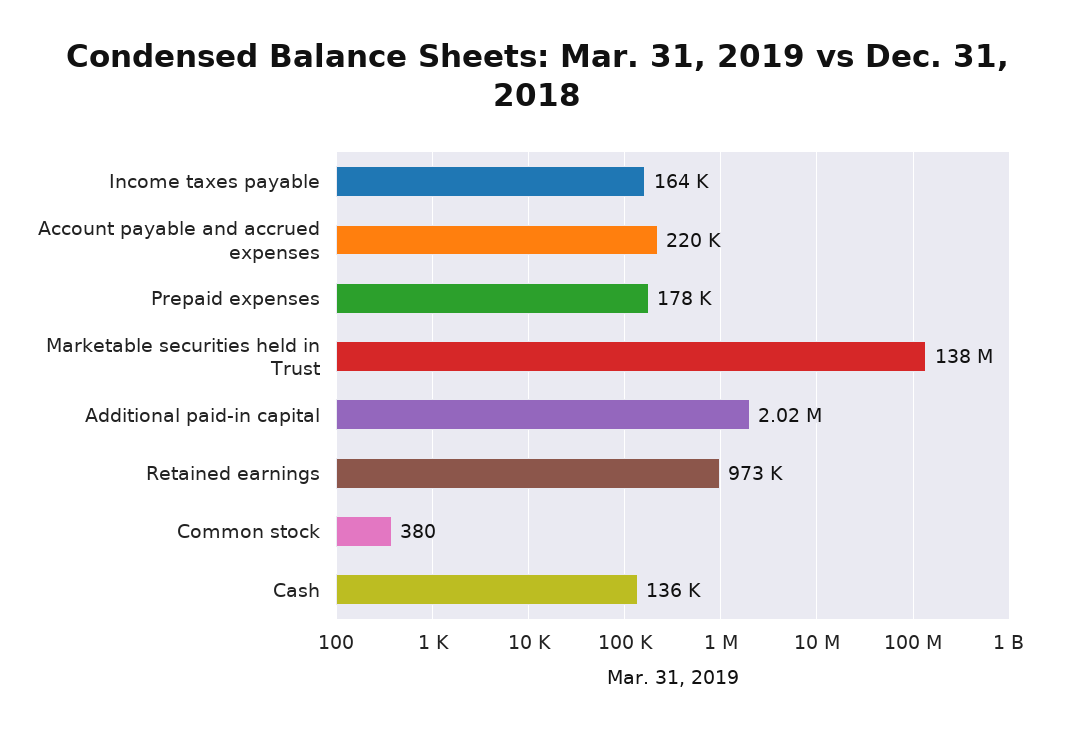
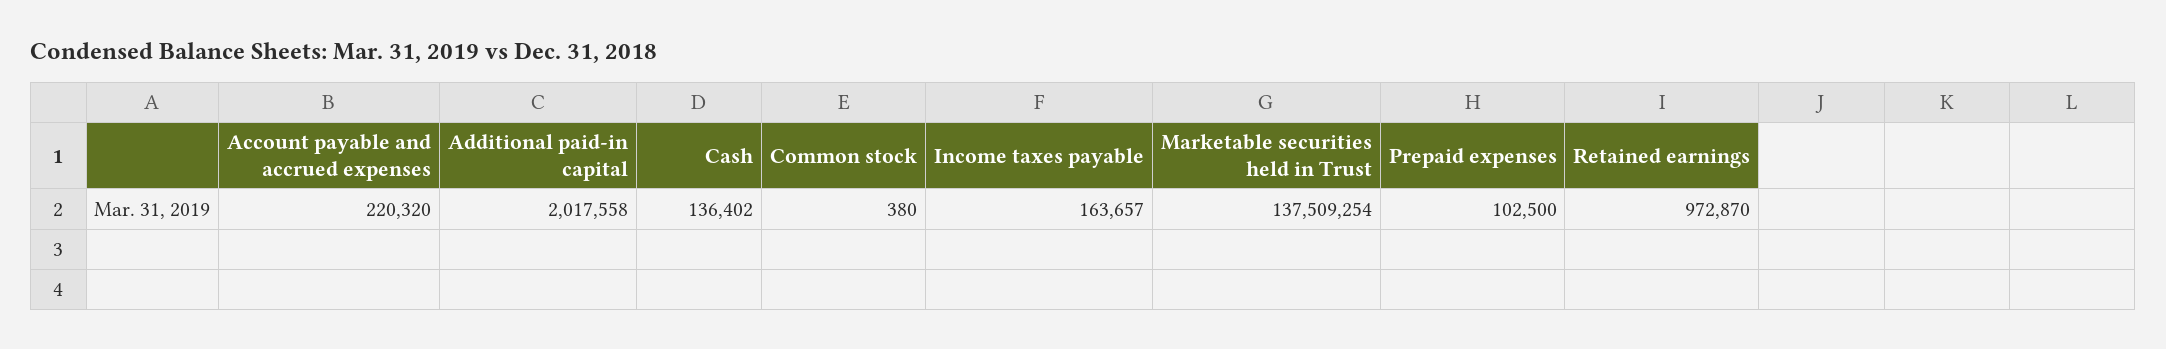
Prepaid expenses: 178000 -> 102500

